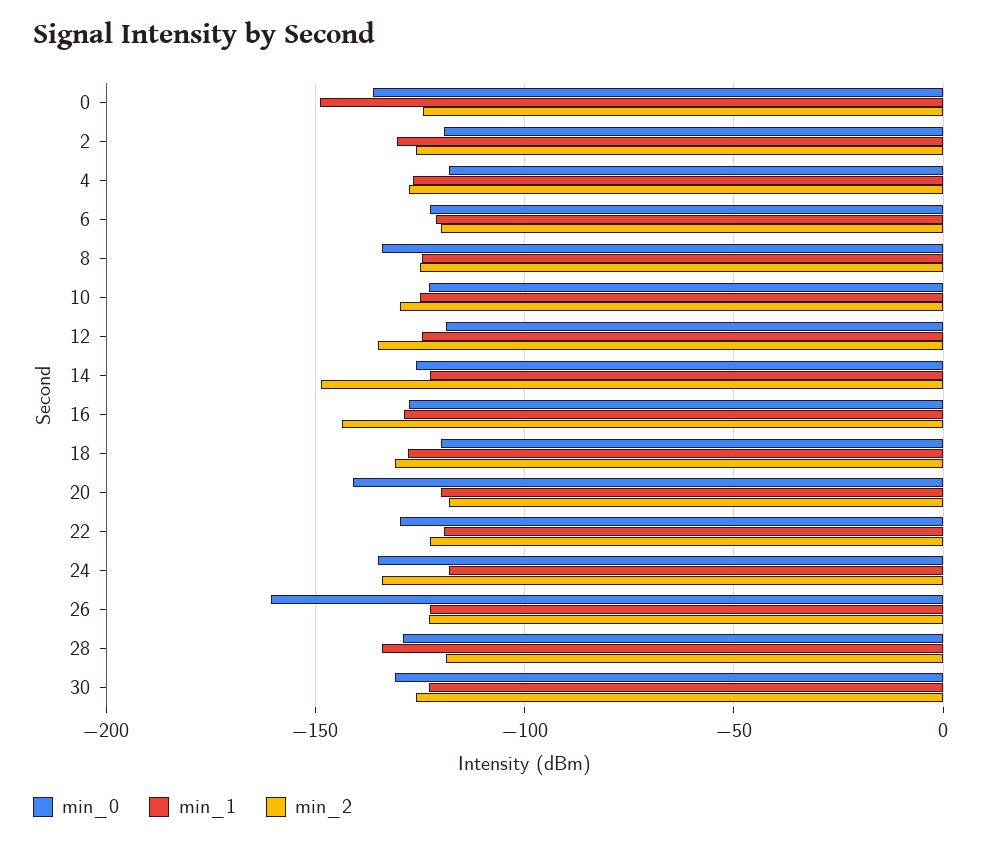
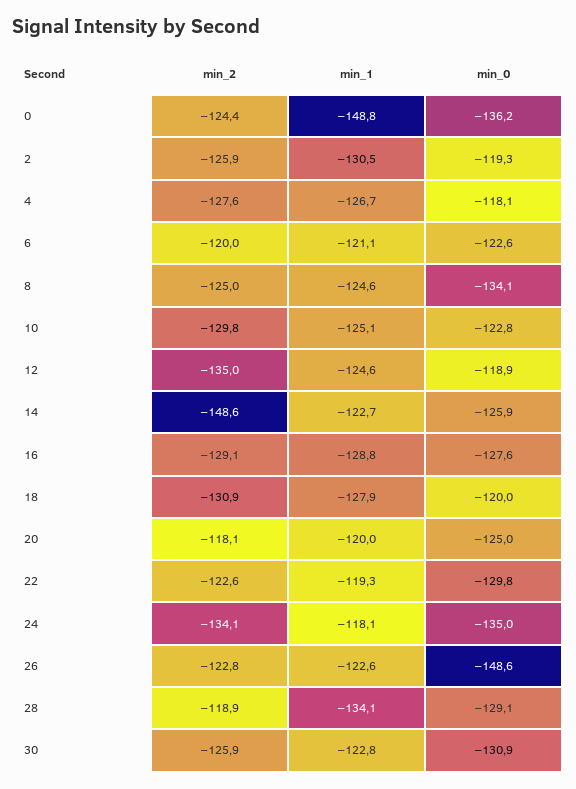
min_2, 16: -145 -> -129.1
min_0, 20: -140 -> -125
min_0, 26: -160 -> -148.6

